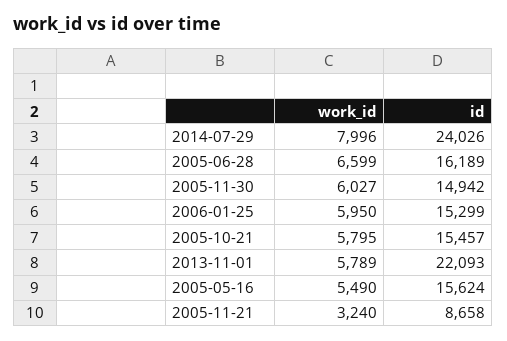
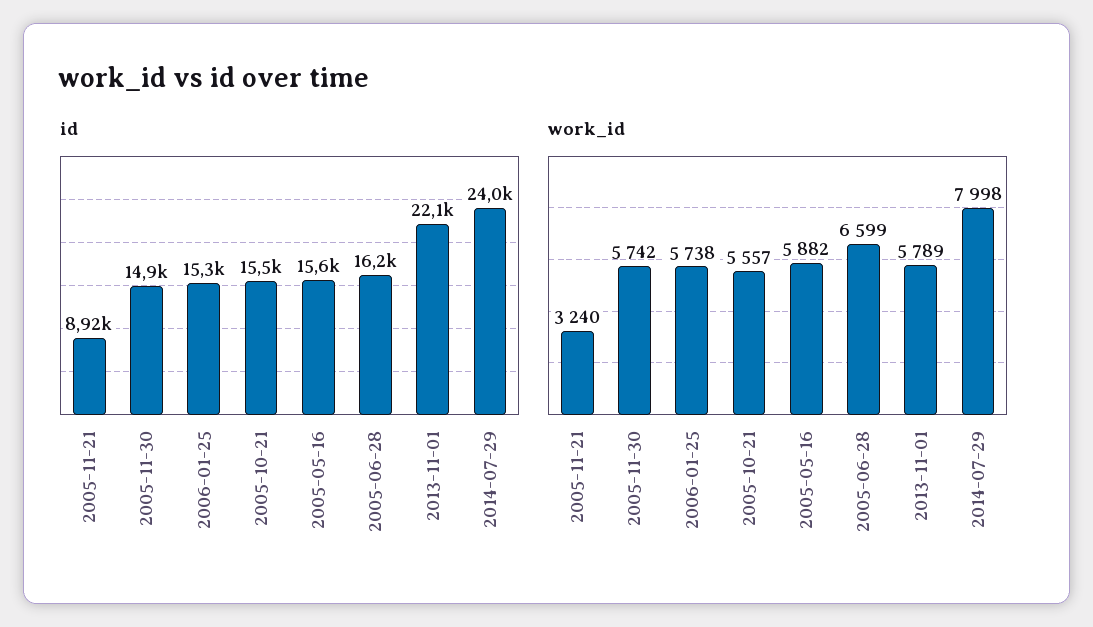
work_id, 2014-07-29: 7996 -> 7998
work_id, 2005-11-30: 6027 -> 5742
work_id, 2006-01-25: 5950 -> 5738
work_id, 2005-10-21: 5795 -> 5557
work_id, 2005-05-16: 5490 -> 5882
id, 2005-11-21: 8658 -> 8920

